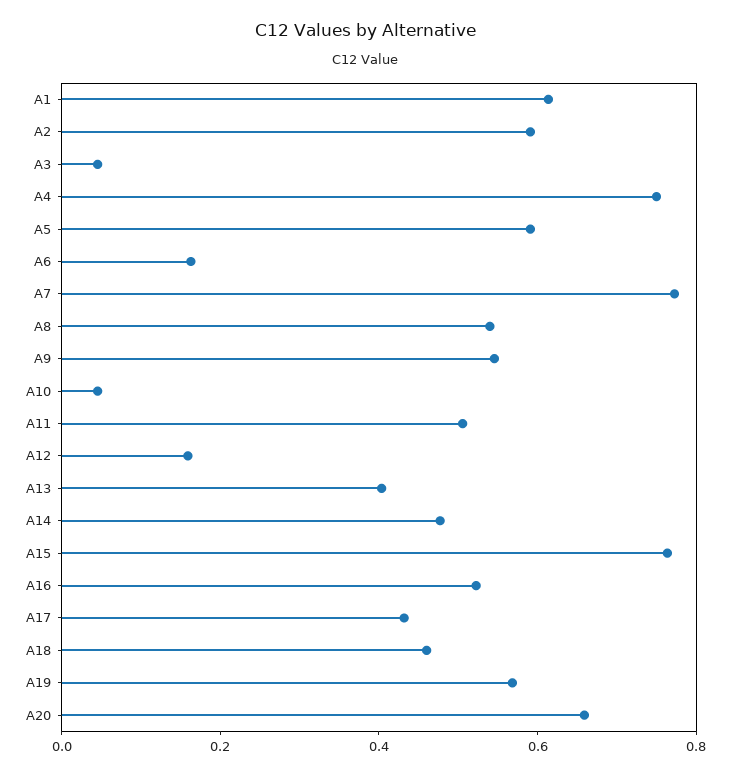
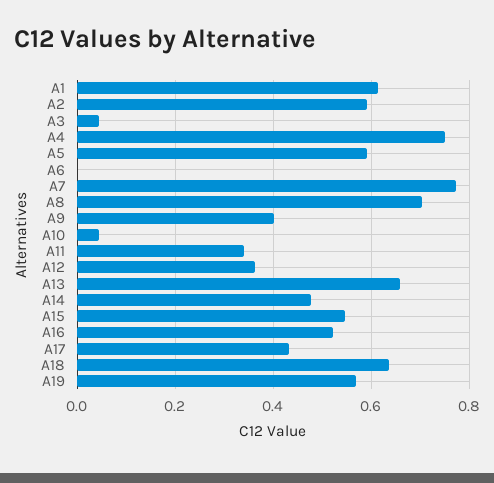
A6: 0.15 -> 0
A8: 0.55 -> 0.7
A9: 0.55 -> 0.4
A11: 0.5 -> 0.34
A12: 0.15 -> 0.36
A13: 0.4 -> 0.66
A15: 0.75 -> 0.54
A18: 0.45 -> 0.64
A20: 0.65 -> none

